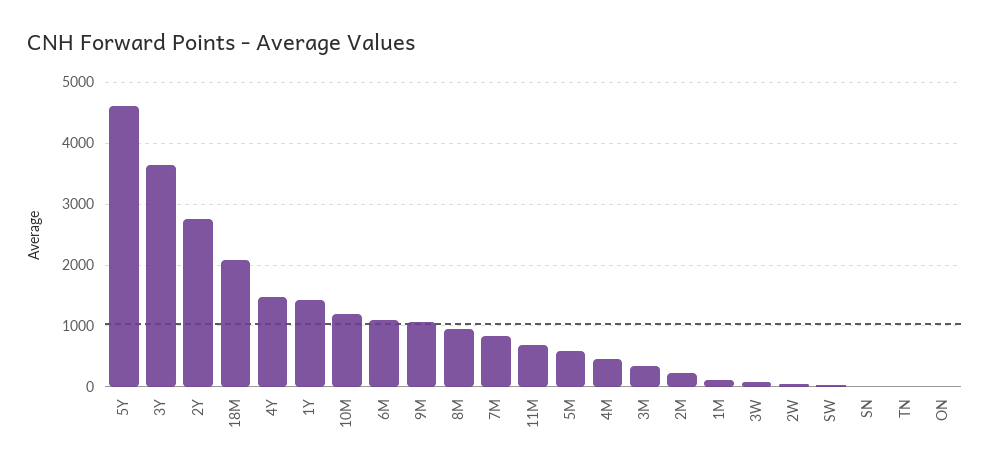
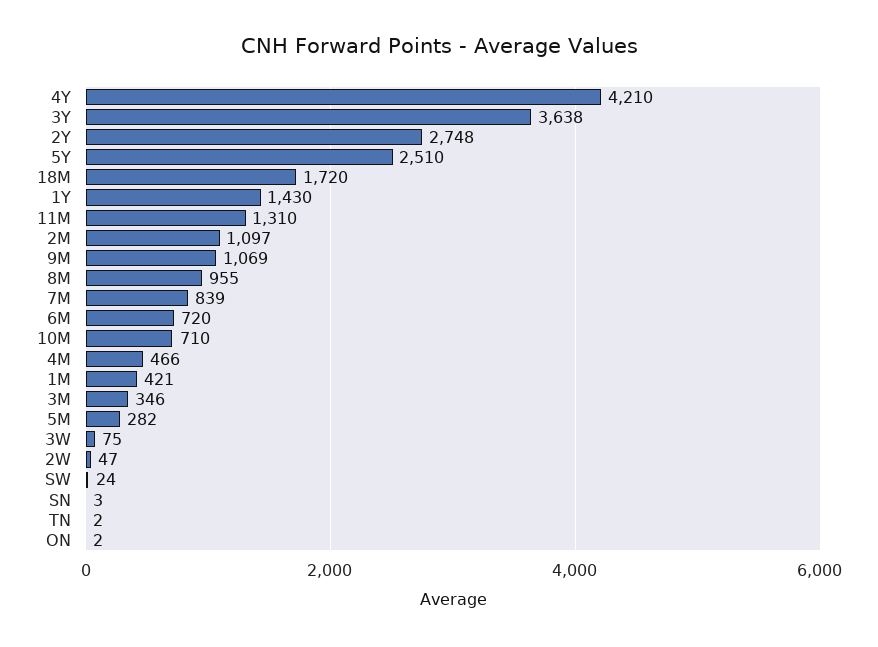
5Y: 4600 -> 2510
18M: 2100 -> 1720
4Y: 1500 -> 4210
10M: 1200 -> 710
6M: 1100 -> 720
11M: 700 -> 1310
5M: 600 -> 282
2M: 200 -> 1097
1M: 100 -> 421

